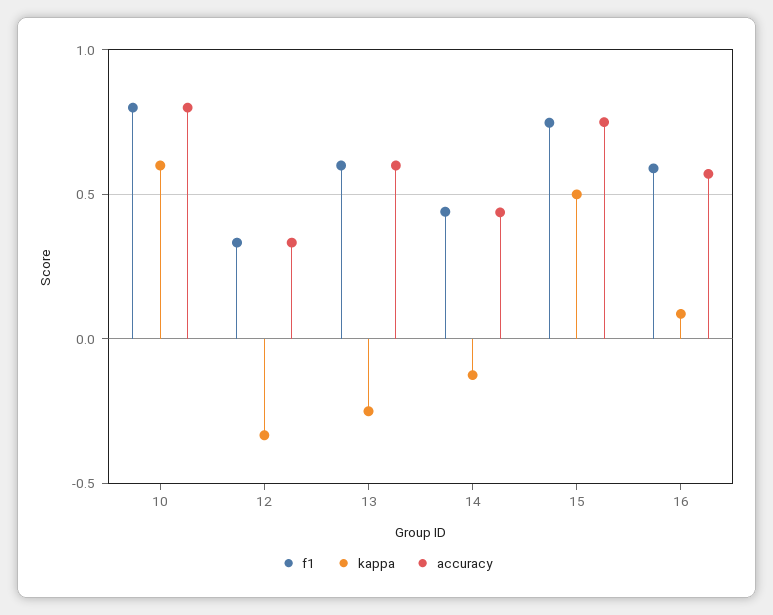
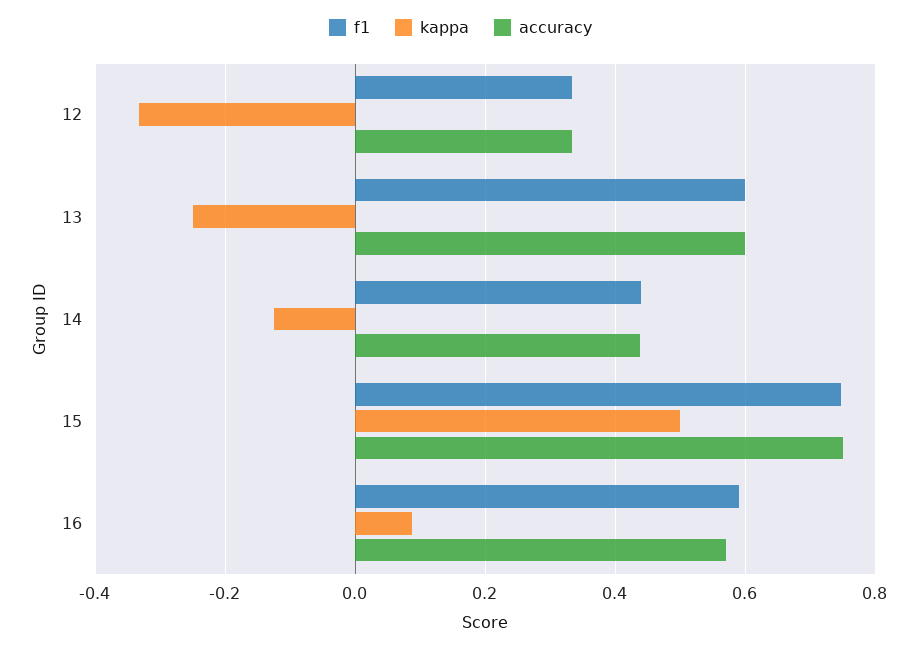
f1, 10: 0.8 -> none
kappa, 10: 0.6 -> none
accuracy, 10: 0.8 -> none

